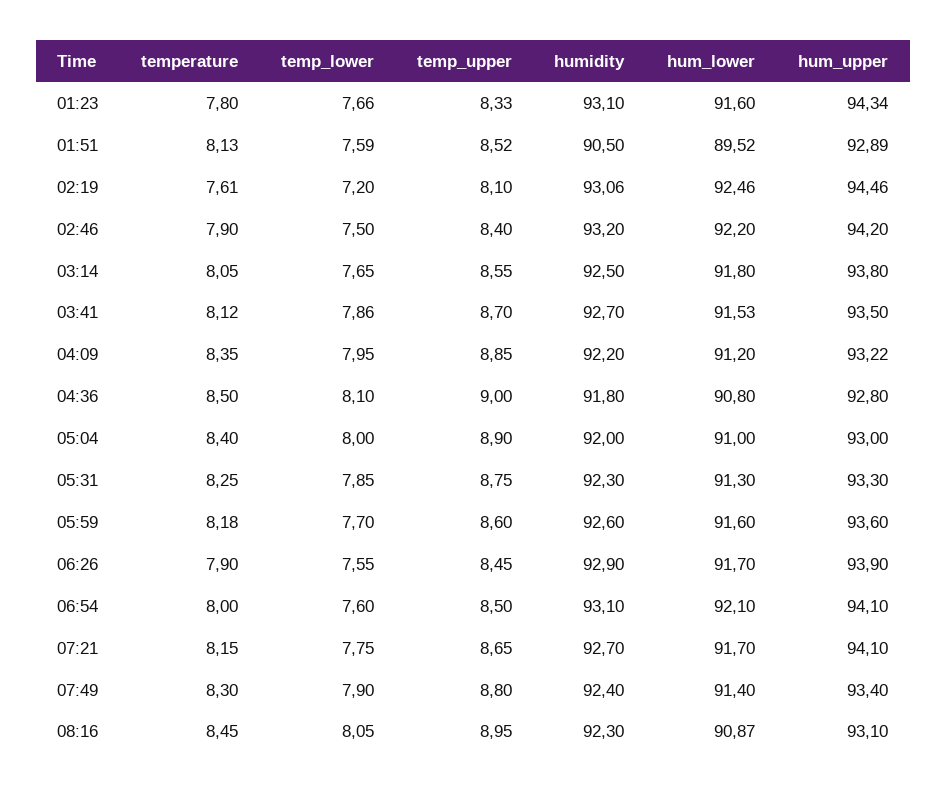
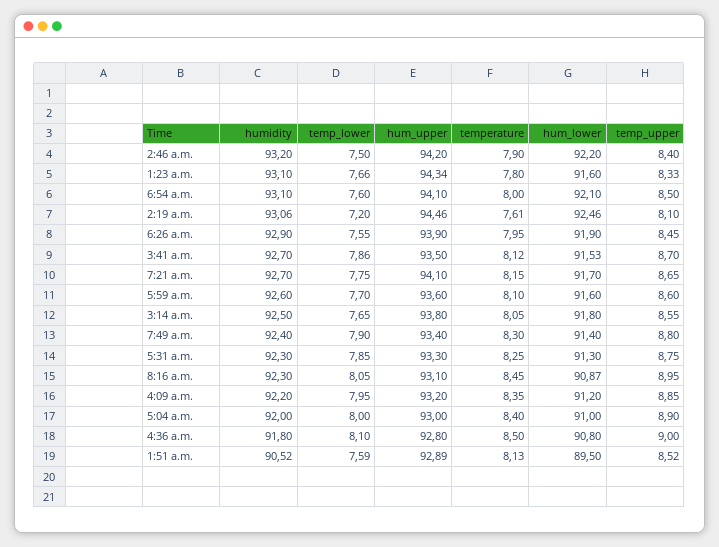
humidity, 01:51: 90.5 -> 90.52
hum_lower, 01:51: 89.52 -> 89.5
hum_upper, 04:09: 93.22 -> 93.2
temperature, 05:59: 8.18 -> 8.1
temperature, 06:26: 7.9 -> 7.95
hum_lower, 06:26: 91.7 -> 91.9

